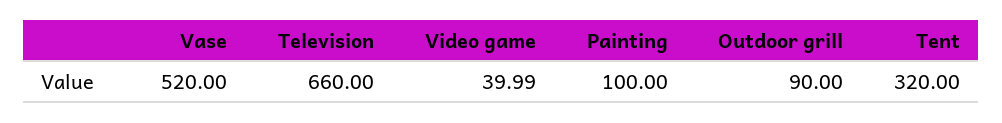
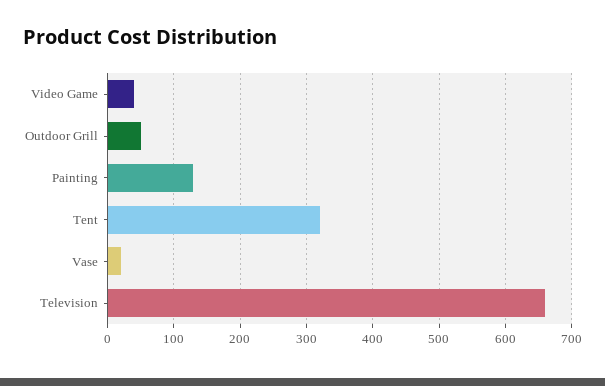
Vase: 520 -> 20
Painting: 100 -> 130
Outdoor grill: 90 -> 50

